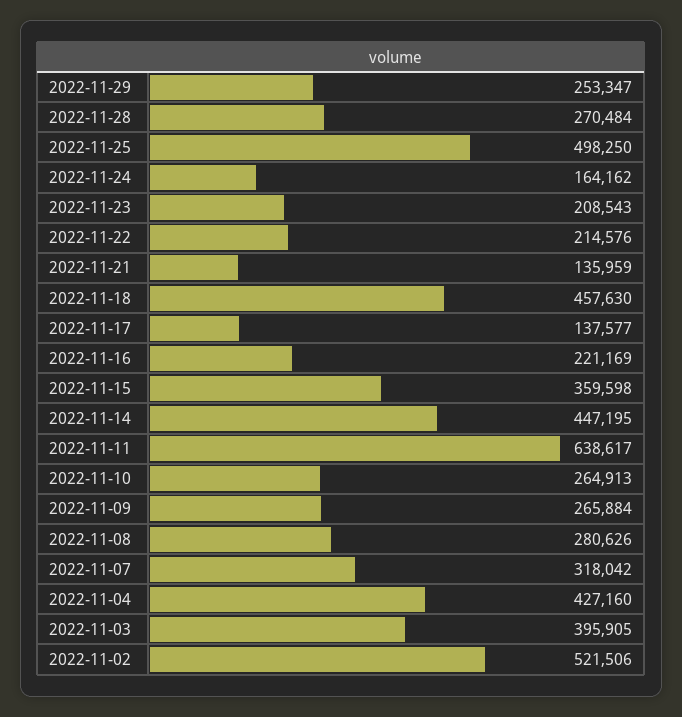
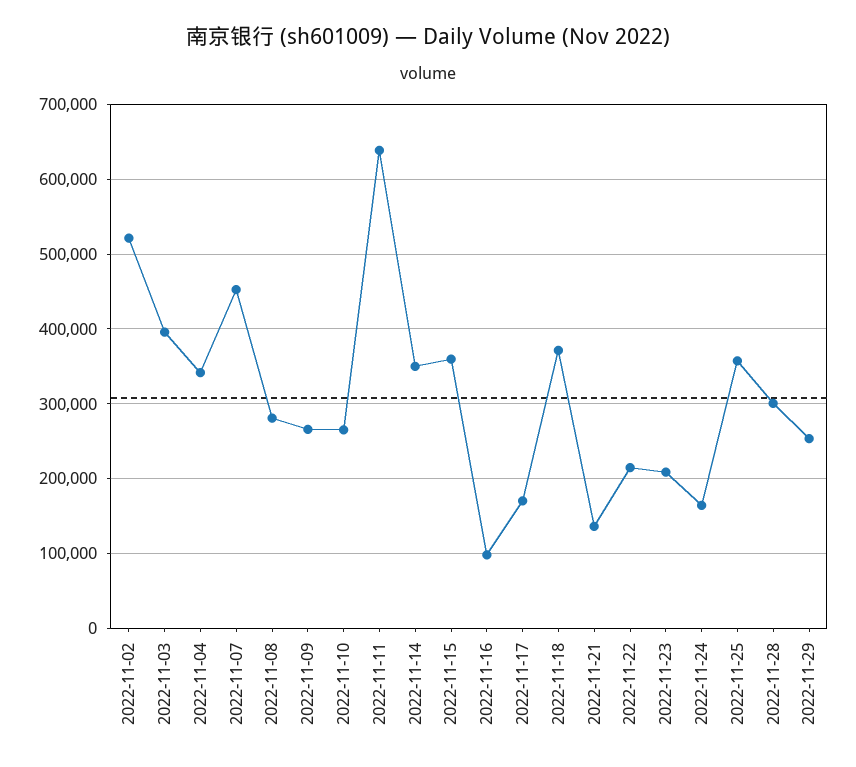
2022-11-28: 270484 -> 300000
2022-11-25: 498250 -> 360000
2022-11-18: 457630 -> 370000
2022-11-17: 137577 -> 170000
2022-11-16: 221169 -> 100000
2022-11-14: 447195 -> 350000
2022-11-07: 318042 -> 450000
2022-11-04: 427160 -> 340000

